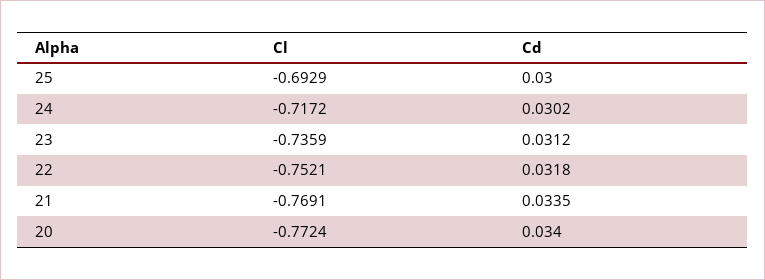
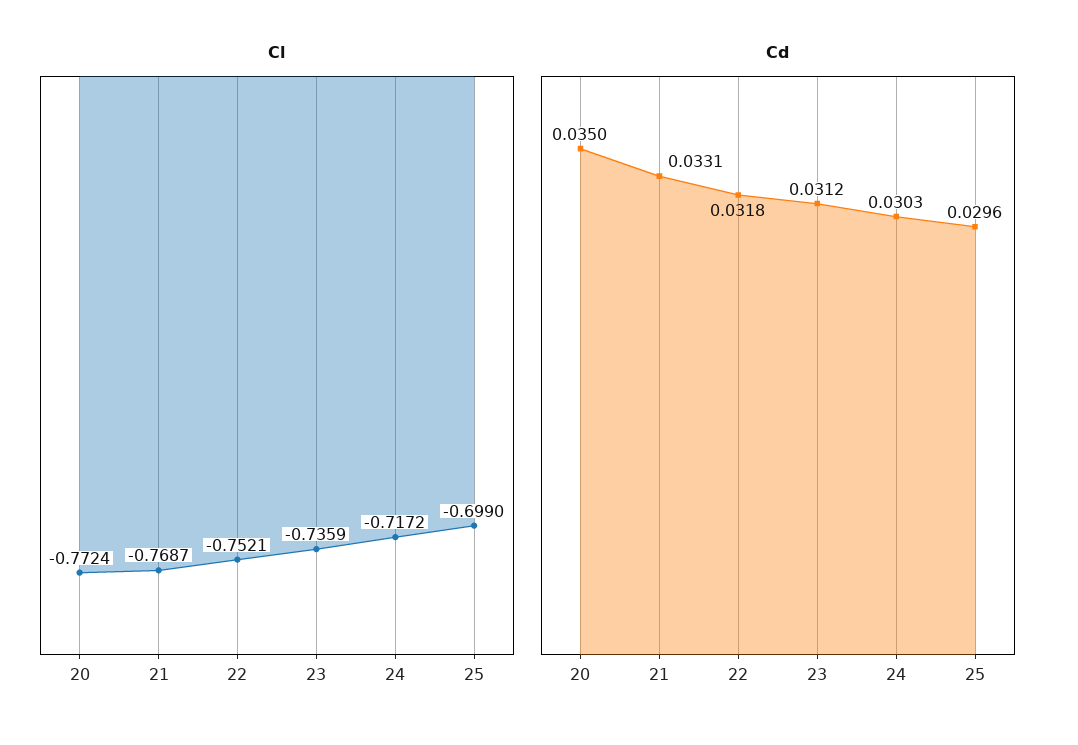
Cl, 25: -0.6929 -> -0.699
Cd, 25: 0.03 -> 0.0296
Cd, 24: 0.0302 -> 0.0303
Cl, 21: -0.7691 -> -0.7687
Cd, 21: 0.0335 -> 0.0331
Cd, 20: 0.034 -> 0.035

